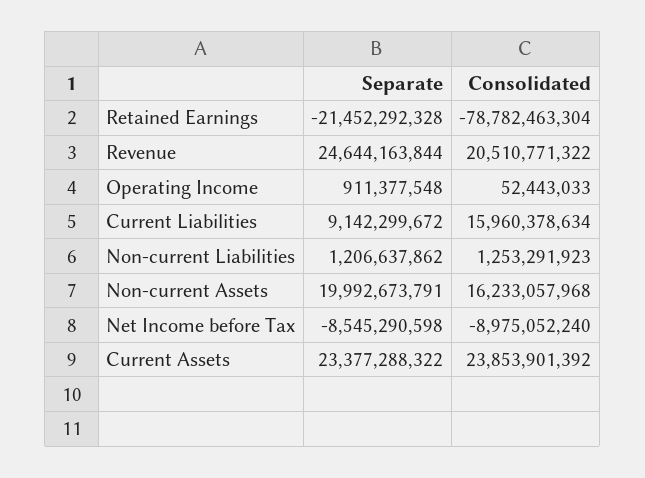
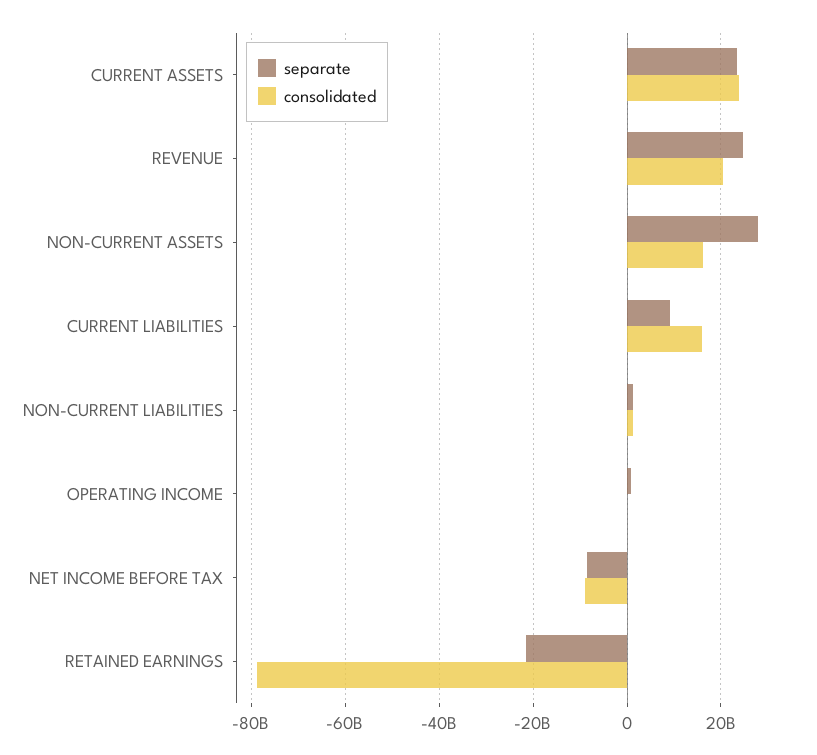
Separate, Non-current Assets: 19992673791 -> 28000000000

